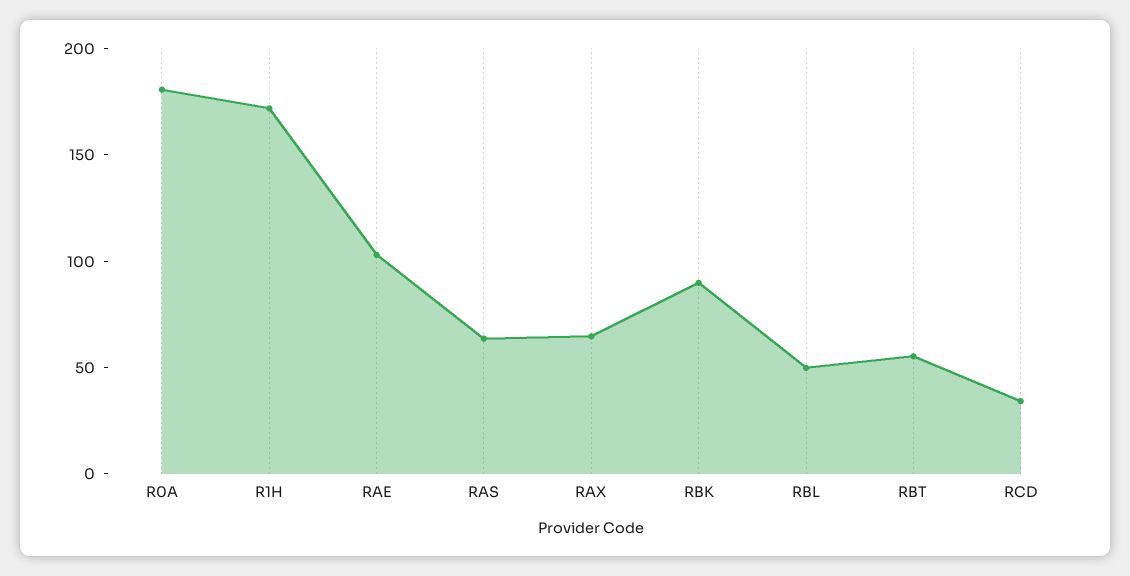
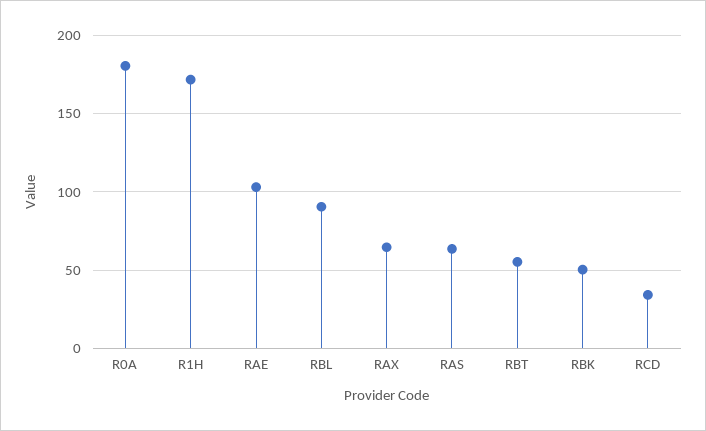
RBK: 90 -> 50
RBL: 50 -> 90

